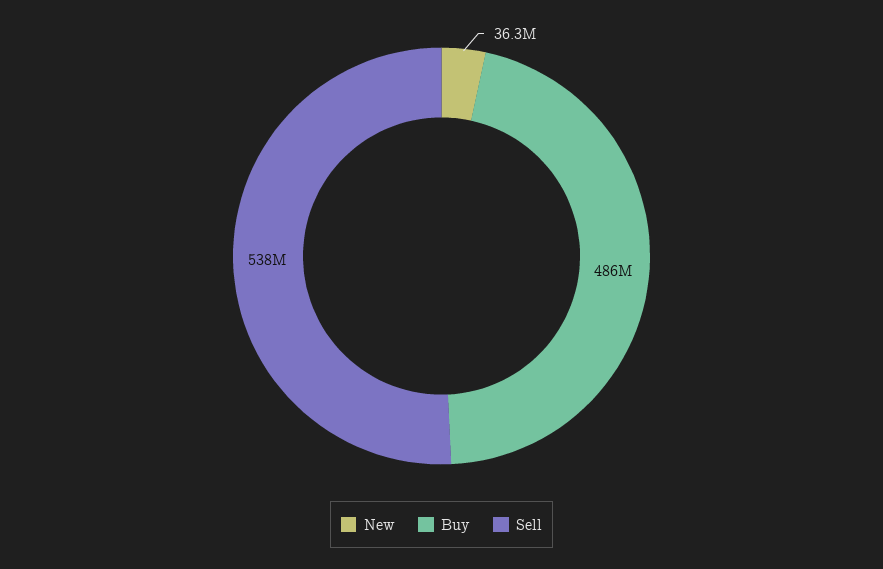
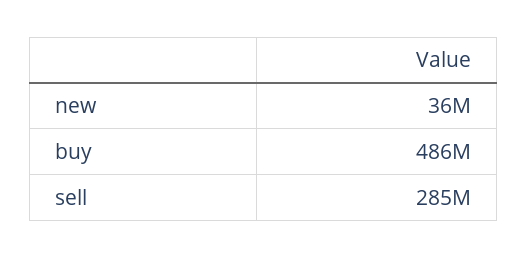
Sell: 538000000 -> 285000000

